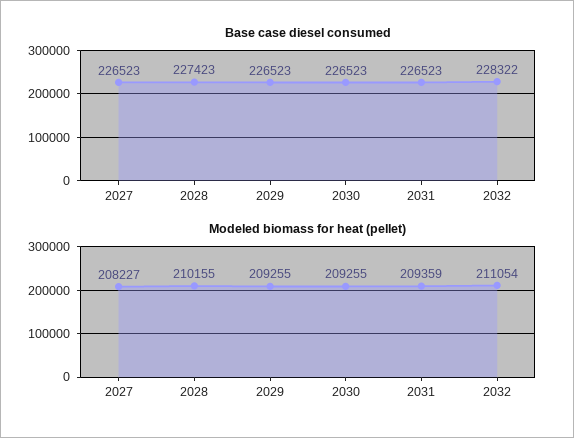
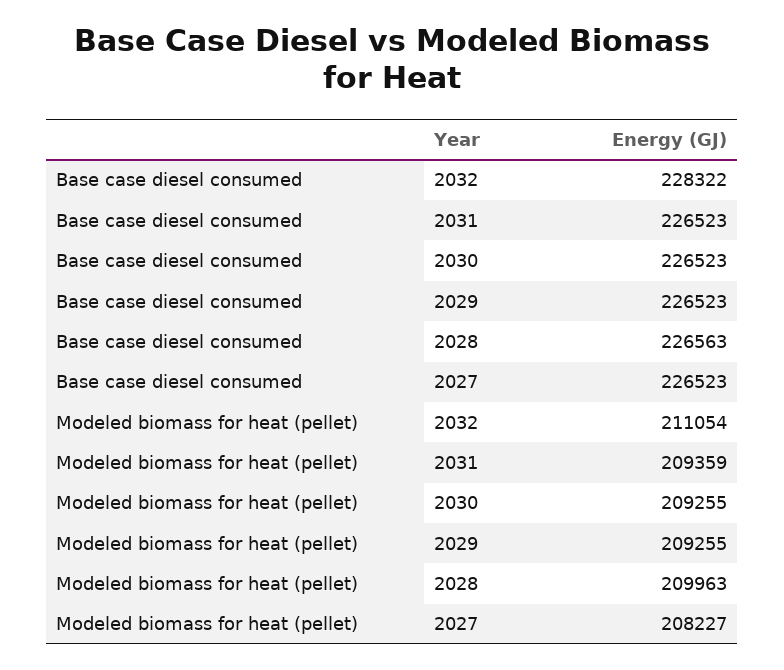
Base case diesel consumed, 2028: 227423 -> 226563
Modeled biomass for heat (pellet), 2028: 210155 -> 209963

